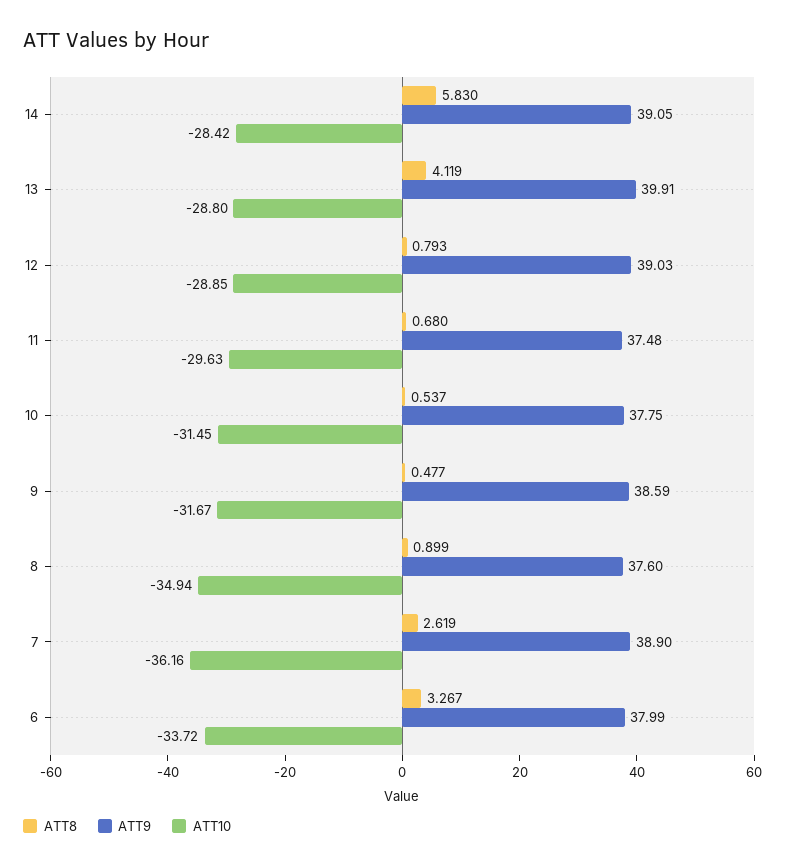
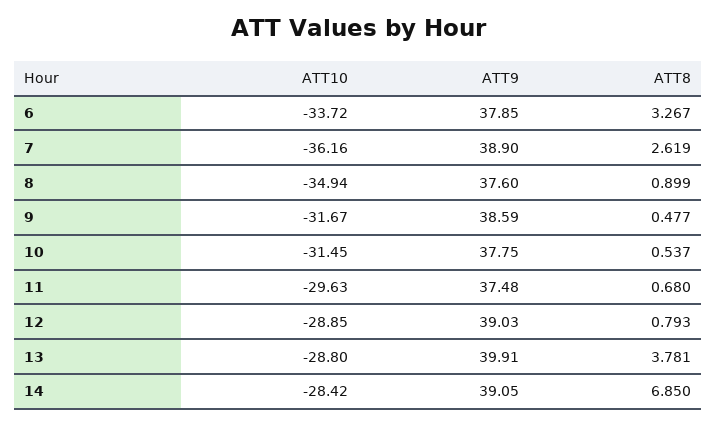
ATT8, 14: 5.83 -> 6.85
ATT8, 13: 4.119 -> 3.781
ATT9, 6: 37.99 -> 37.85

